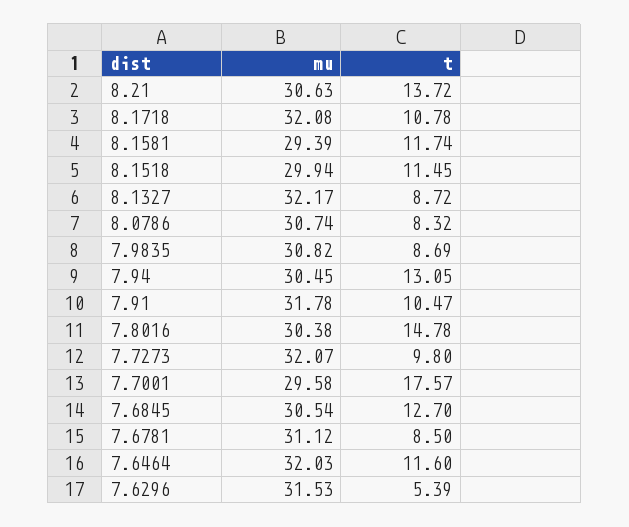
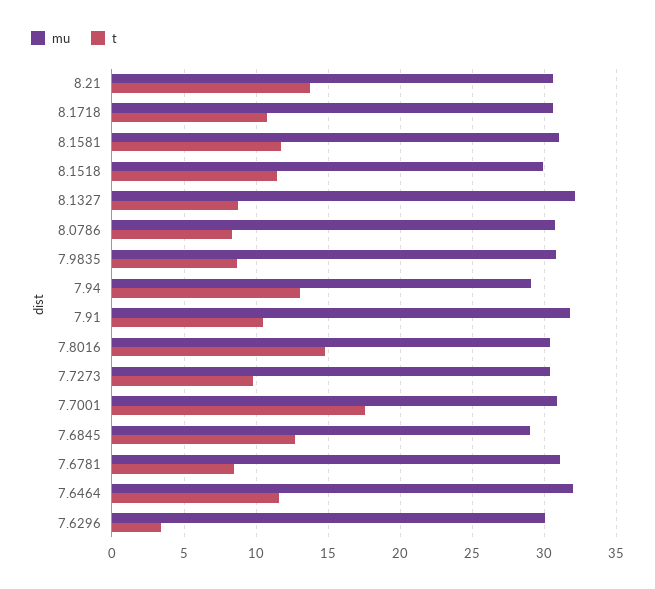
mu, 8.1718: 32.08 -> 30.5
mu, 8.1581: 29.39 -> 31
mu, 7.94: 30.45 -> 29
mu, 7.7273: 32.07 -> 30.5
mu, 7.7001: 29.58 -> 31
mu, 7.6845: 30.54 -> 29
mu, 7.6296: 31.53 -> 30
t, 7.6296: 5.39 -> 3.5

